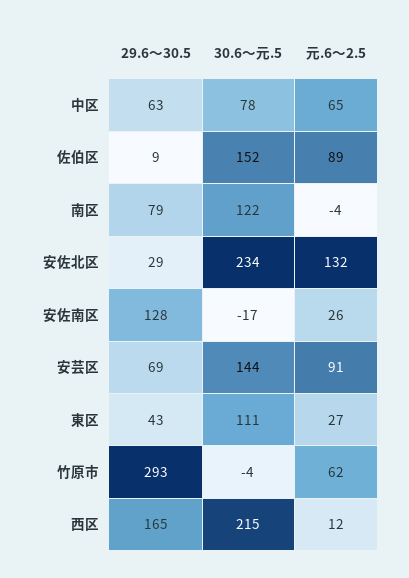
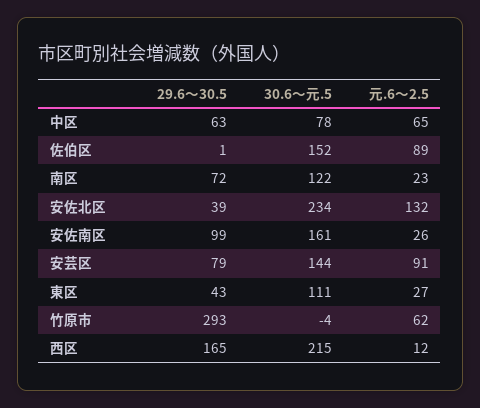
29.6～30.5, 佐伯区: 9 -> 1
29.6～30.5, 南区: 79 -> 72
元.6～2.5, 南区: -4 -> 23
29.6～30.5, 安佐北区: 29 -> 39
29.6～30.5, 安佐南区: 128 -> 99
30.6～元.5, 安佐南区: -17 -> 161
29.6～30.5, 安芸区: 69 -> 79

